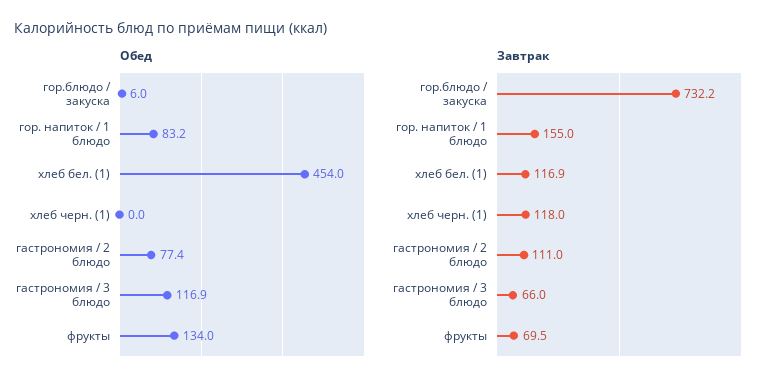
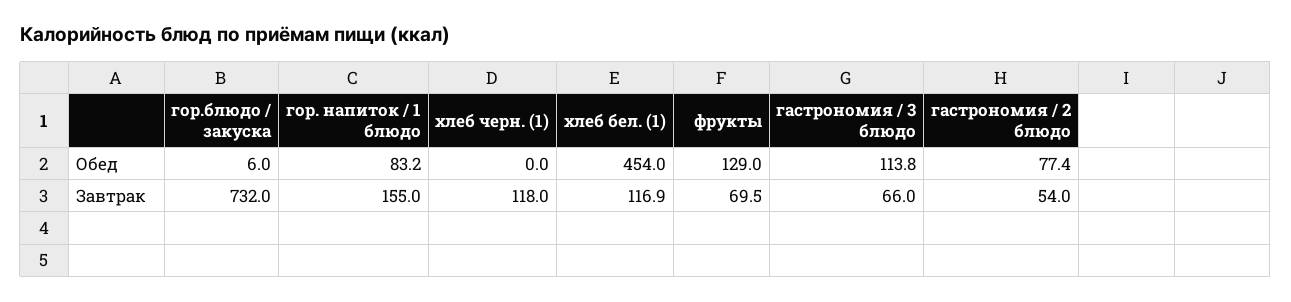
Обед, гастрономия / 3 блюдо: 116.9 -> 113.8
Обед, фрукты: 134 -> 129
Завтрак, гор.блюдо / закуска: 732.2 -> 732
Завтрак, гастрономия / 2 блюдо: 111 -> 54

